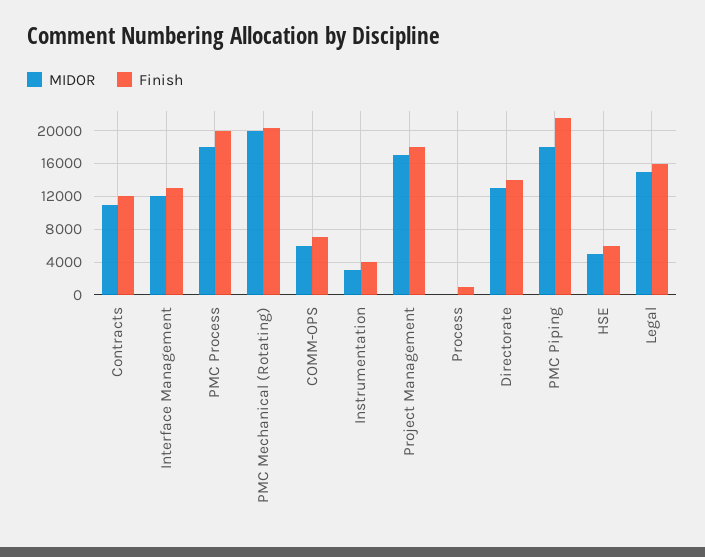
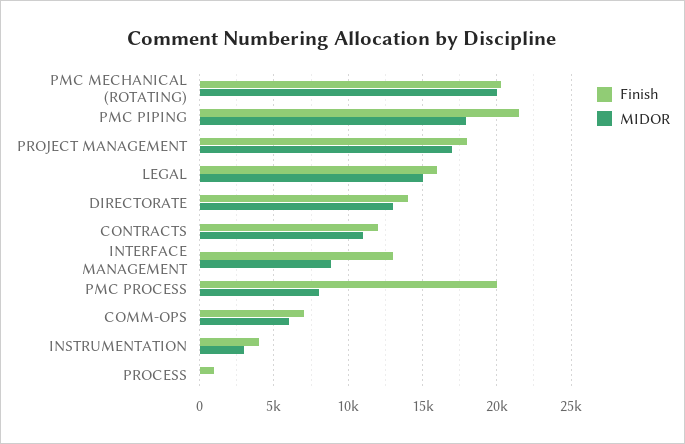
MIDOR, Interface Management: 12000 -> 9000
MIDOR, PMC Process: 18000 -> 8000
MIDOR, HSE: 5000 -> none
Finish, HSE: 6000 -> none

